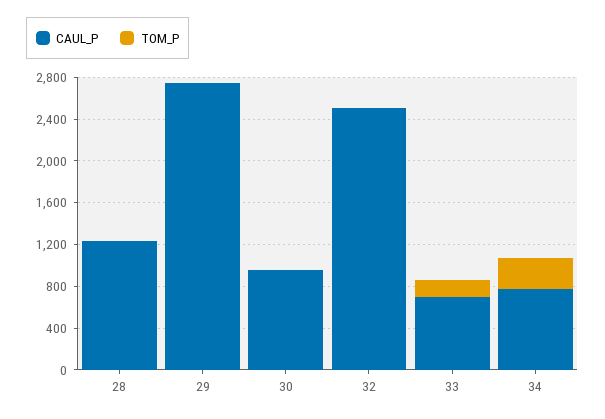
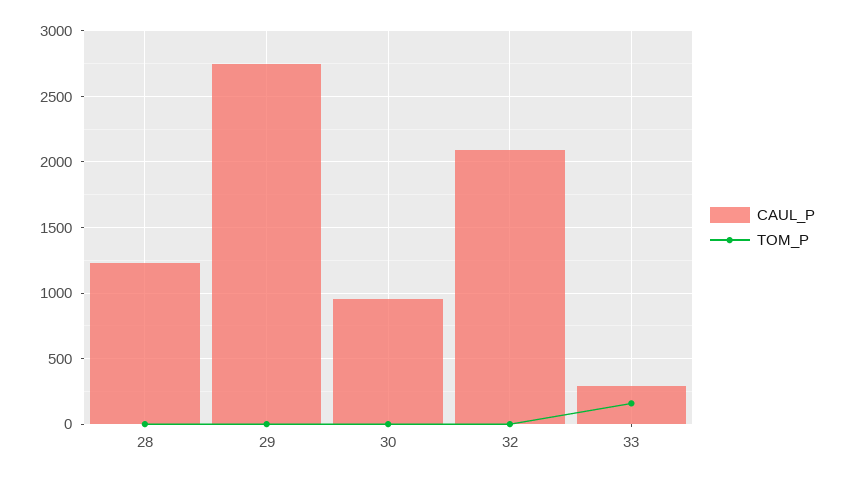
CAUL_P, 32: 2500 -> 2100
CAUL_P, 33: 700 -> 300
CAUL_P, 34: 800 -> none
TOM_P, 34: 300 -> none

